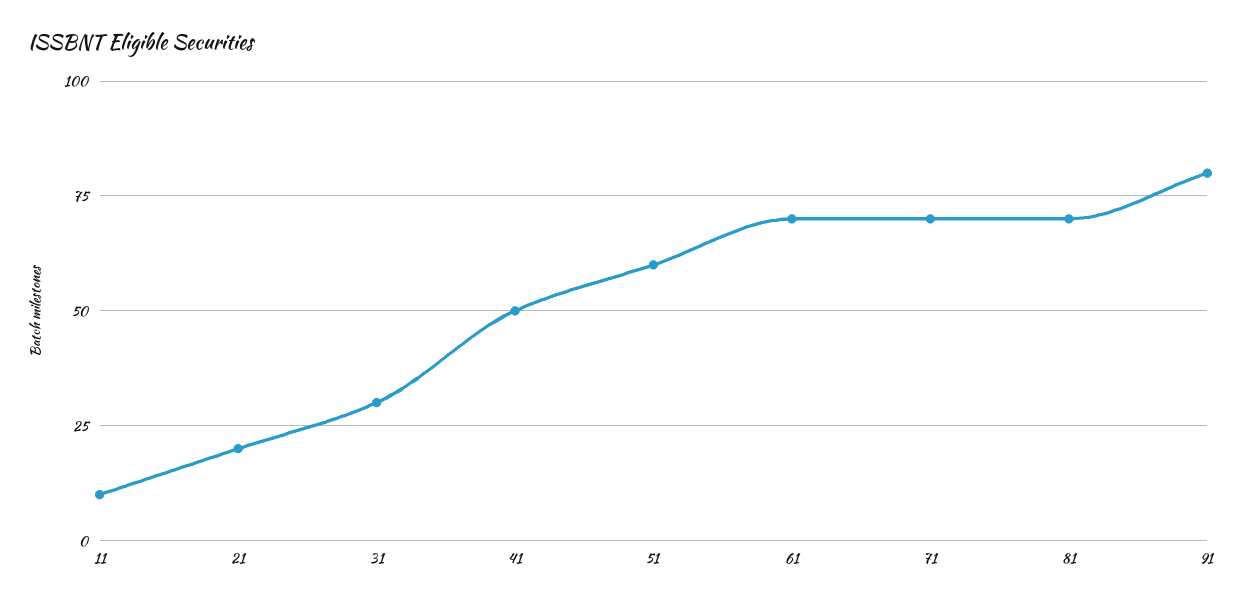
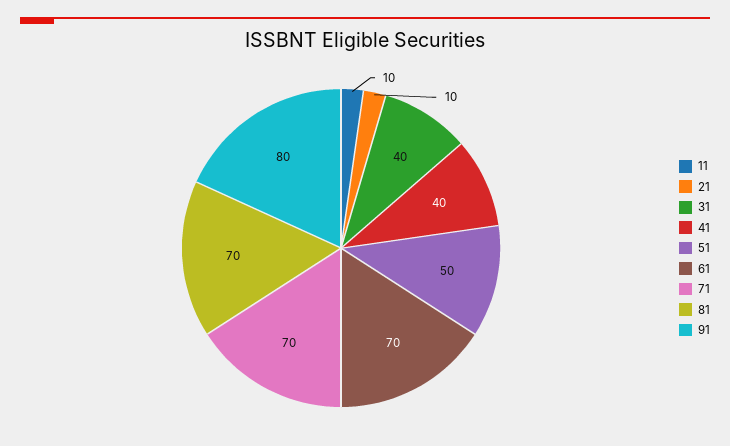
21: 20 -> 10
31: 30 -> 40
41: 50 -> 40
51: 60 -> 50

